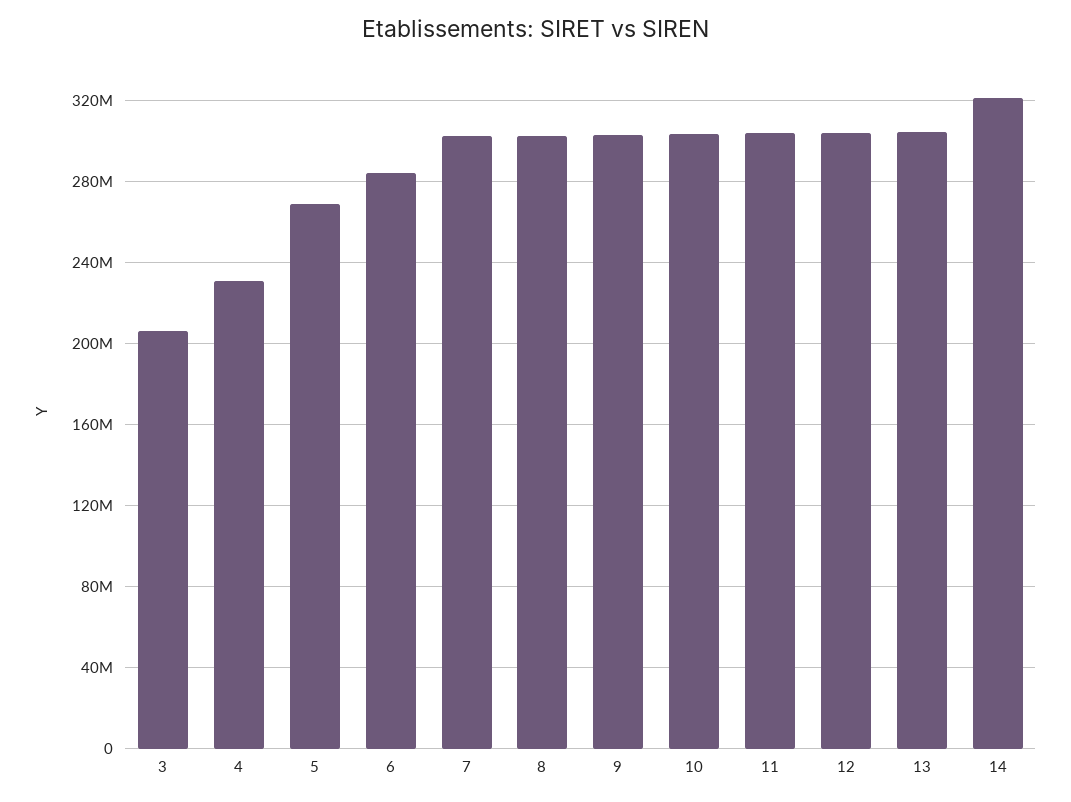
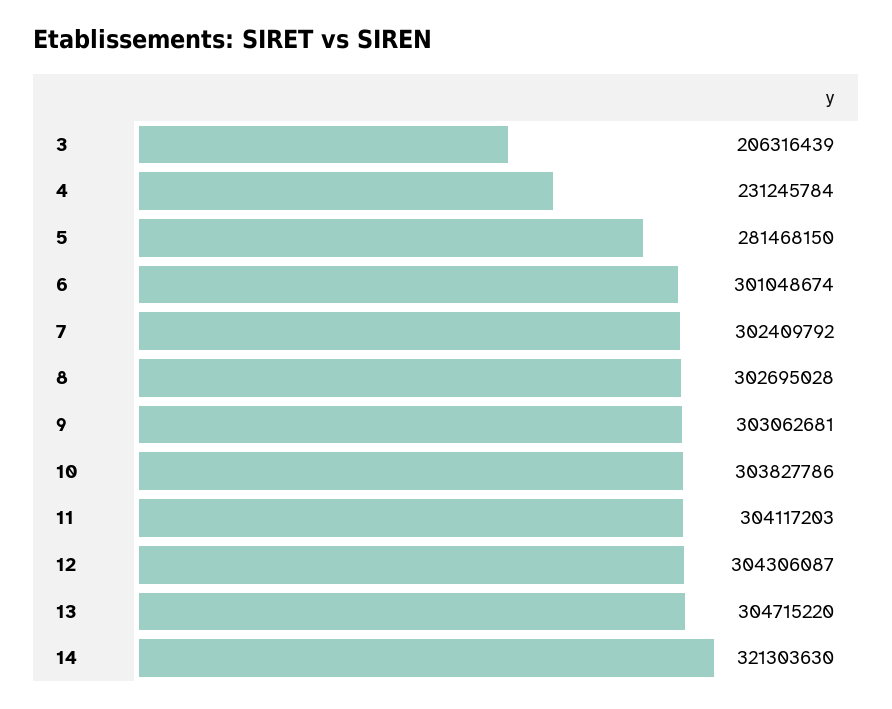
5: 270000000 -> 281468150
6: 285000000 -> 301048674

